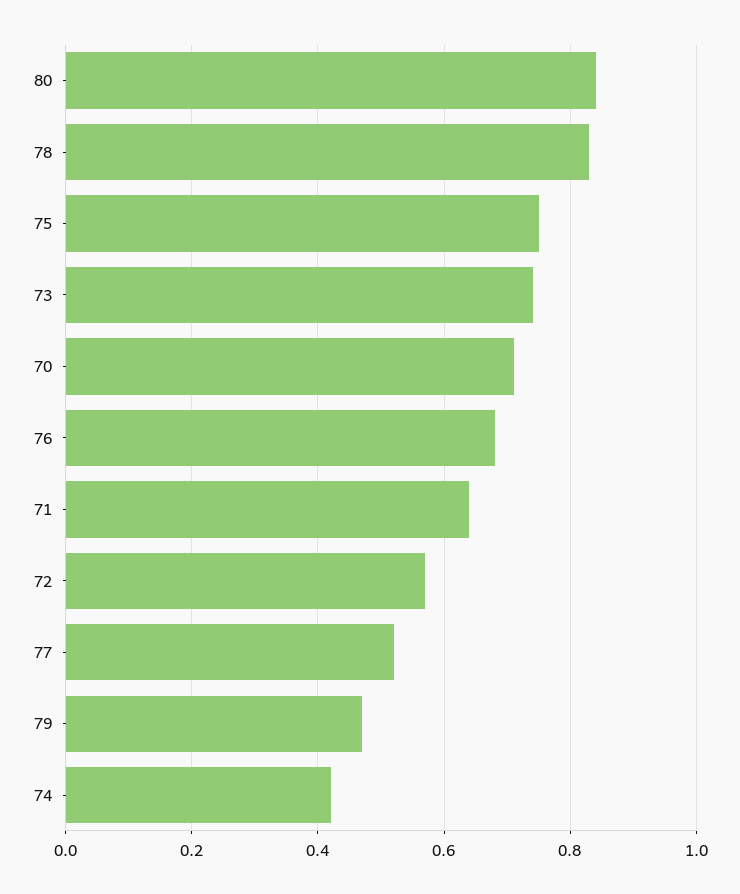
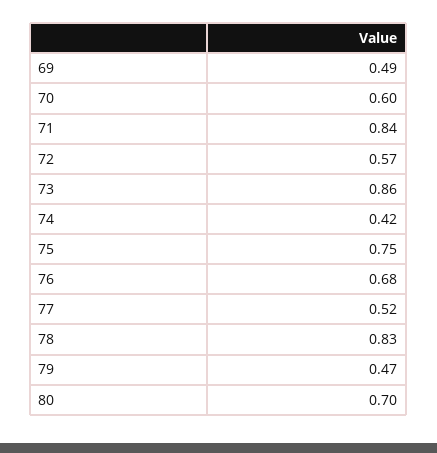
80: 0.85 -> 0.7
73: 0.75 -> 0.86
70: 0.7 -> 0.6
71: 0.65 -> 0.84
69: none -> 0.49

